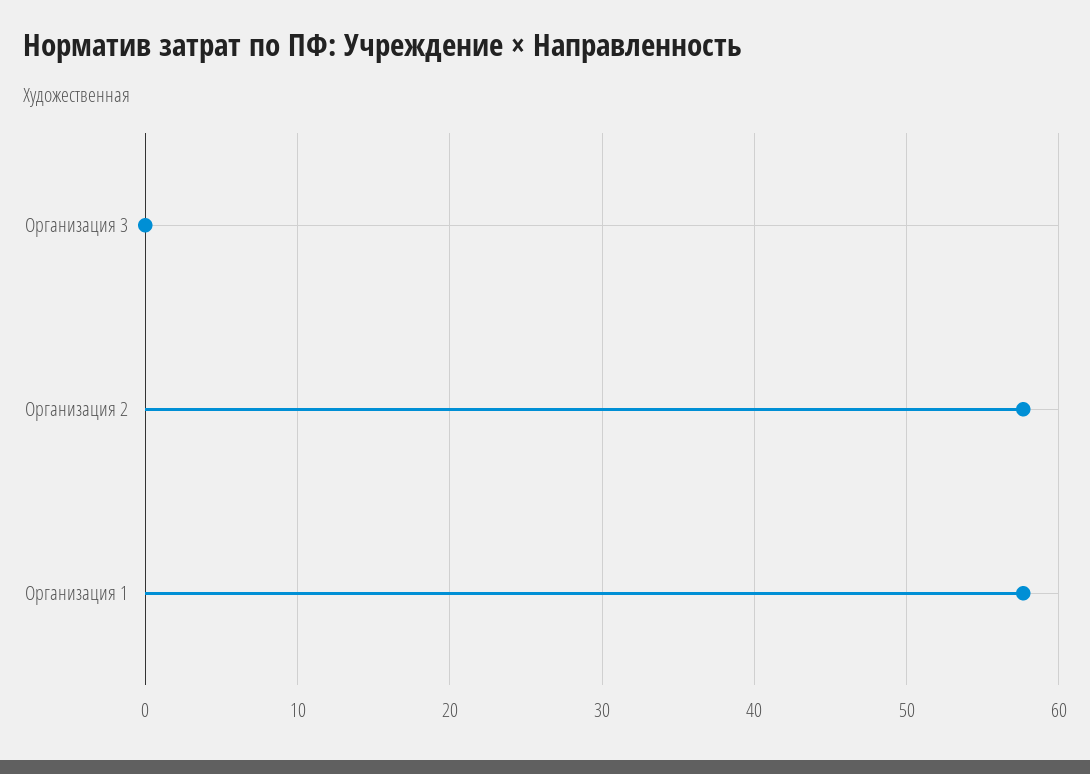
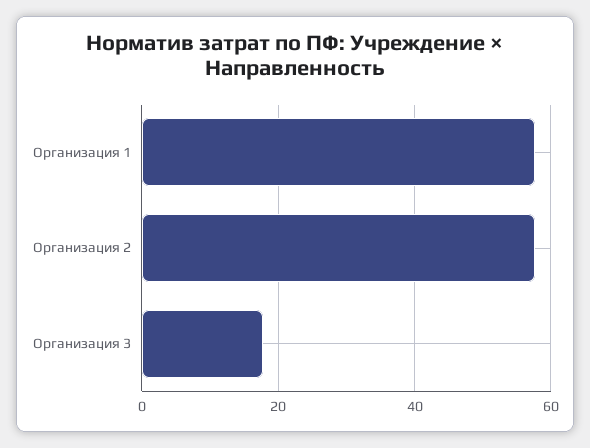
Организация 3: 0 -> 18

